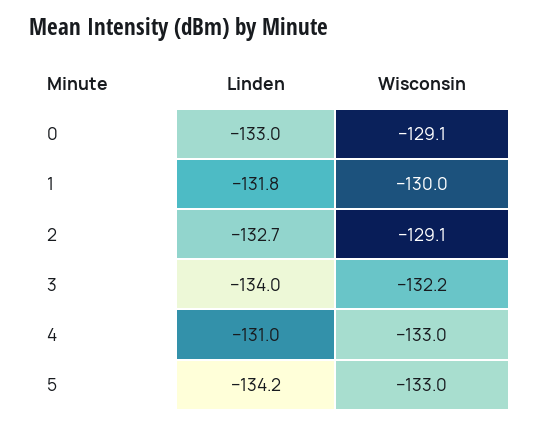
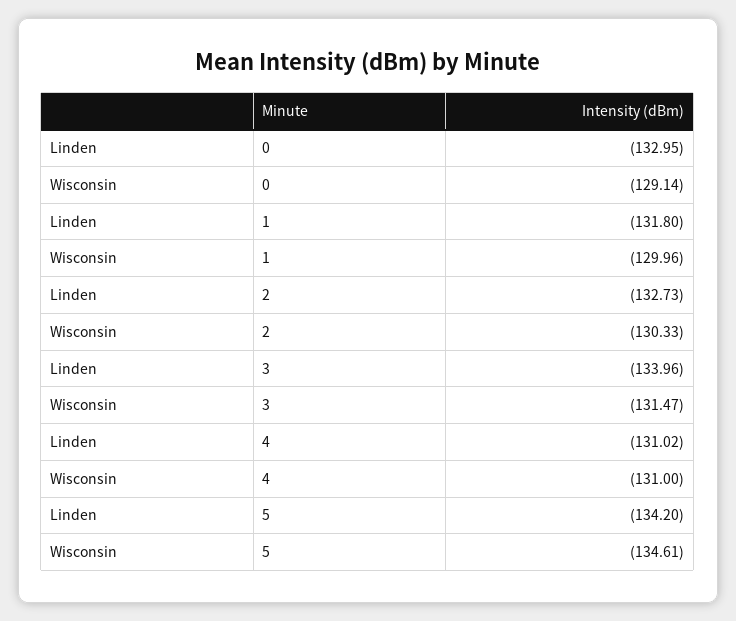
Wisconsin, 2: -129.1 -> -130.33
Wisconsin, 3: -132.2 -> -131.47
Wisconsin, 4: -133 -> -131
Wisconsin, 5: -133 -> -134.61

